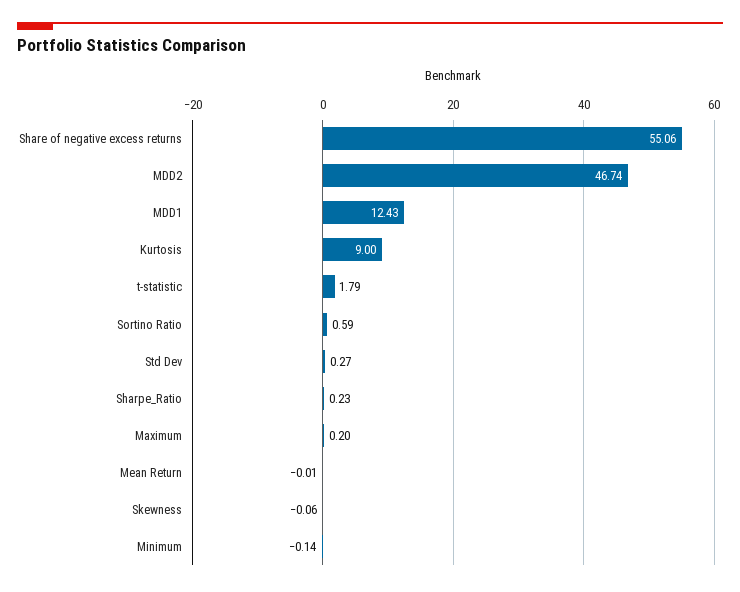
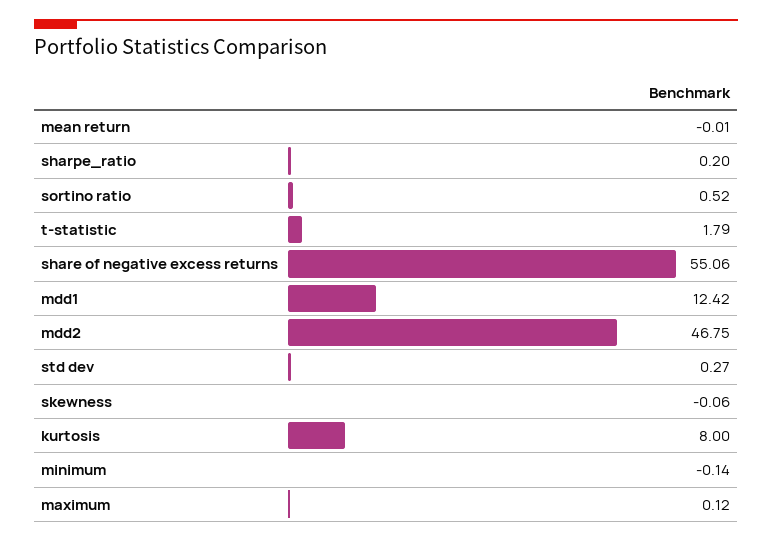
MDD2: 46.74 -> 46.75
MDD1: 12.43 -> 12.42
Kurtosis: 9 -> 8
Sortino Ratio: 0.59 -> 0.52
Sharpe_Ratio: 0.23 -> 0.2
Maximum: 0.2 -> 0.12

